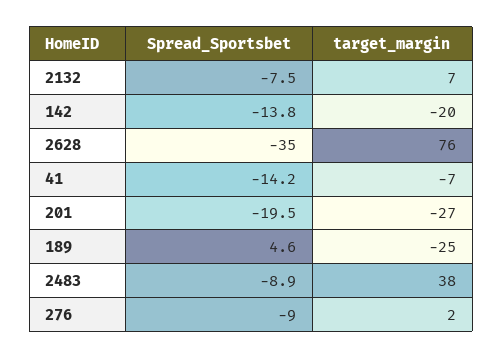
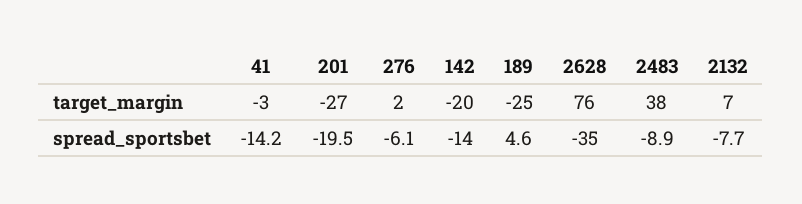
Spread_Sportsbet, 2132: -7.5 -> -7.7
Spread_Sportsbet, 142: -13.8 -> -14
target_margin, 41: -7 -> -3
Spread_Sportsbet, 276: -9 -> -6.1

